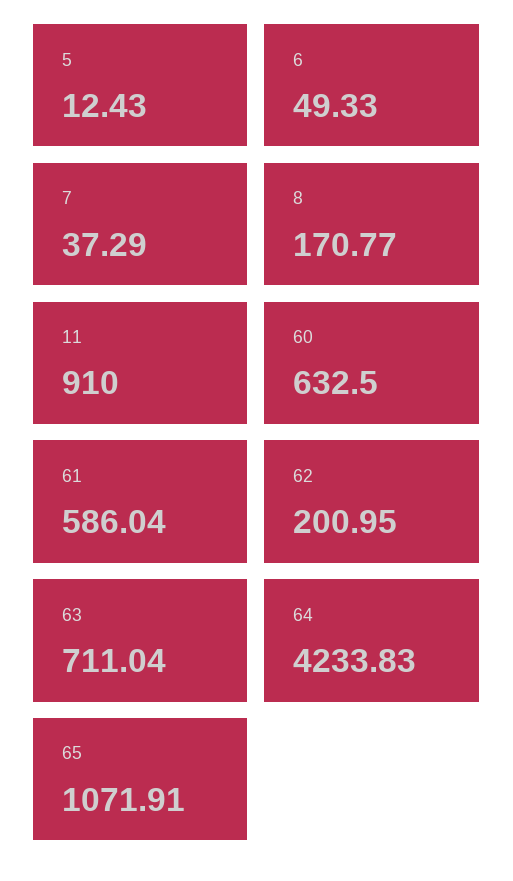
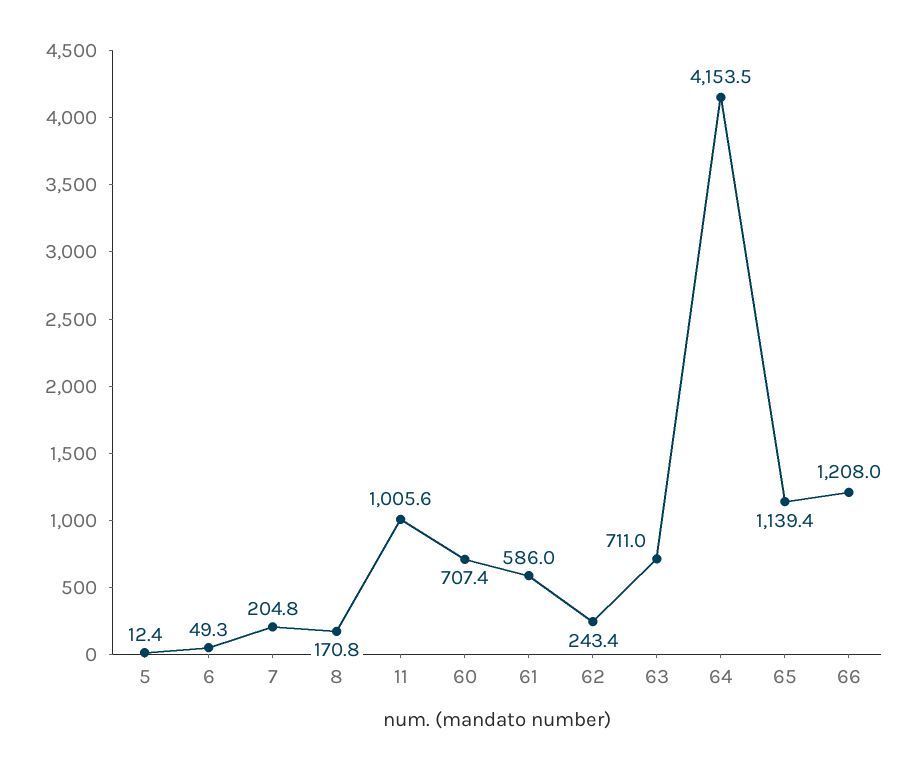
7: 37.29 -> 204.8
11: 910 -> 1005.6
60: 632.5 -> 707.4
62: 200.95 -> 243.4
64: 4233.83 -> 4153.5
65: 1071.91 -> 1139.4
66: none -> 1208

